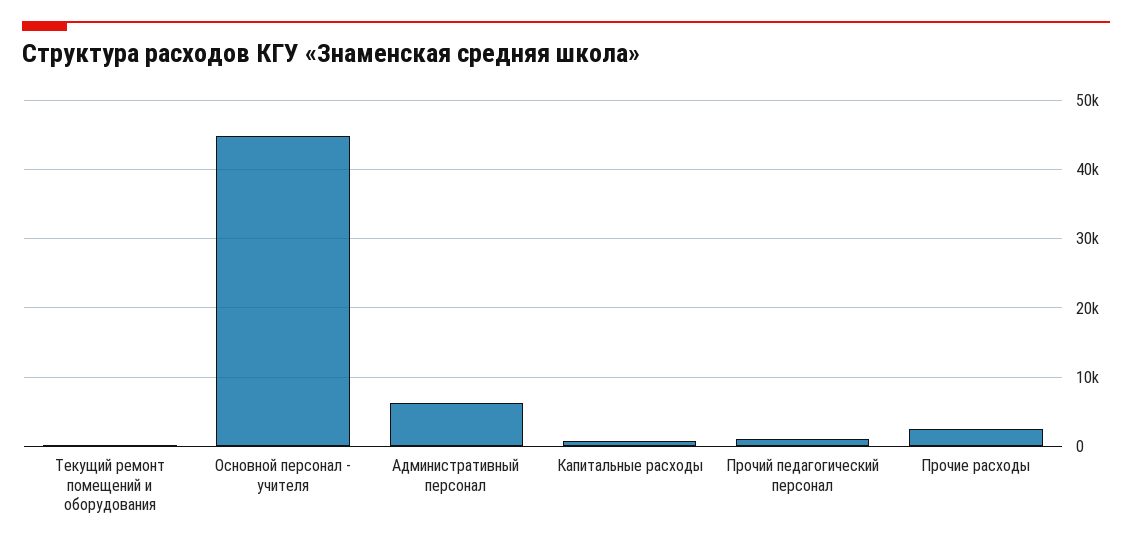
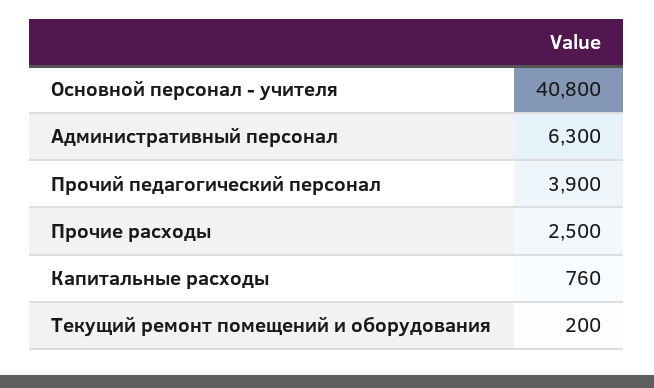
Основной персонал - учителя: 45000 -> 40800
Прочий педагогический персонал: 1000 -> 3900

